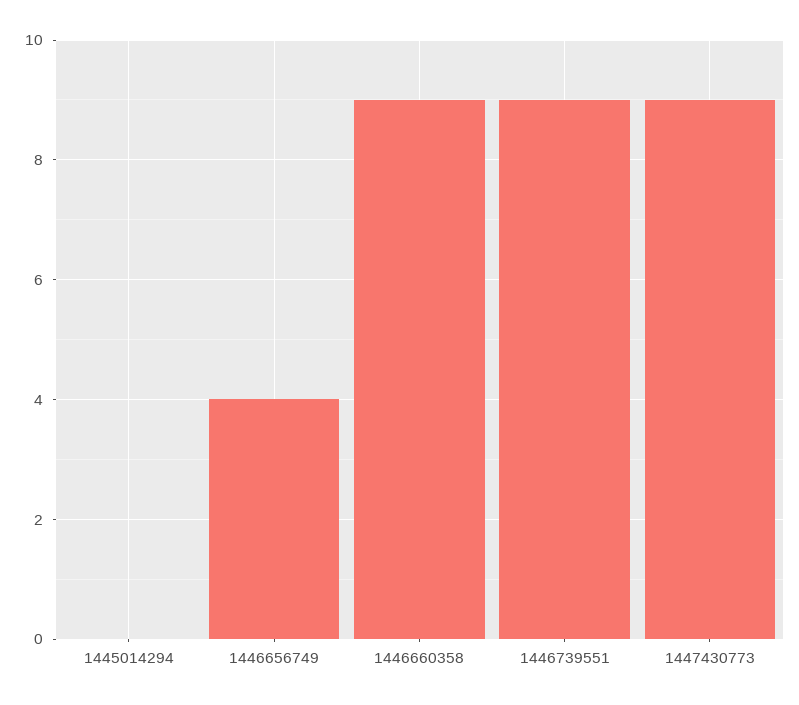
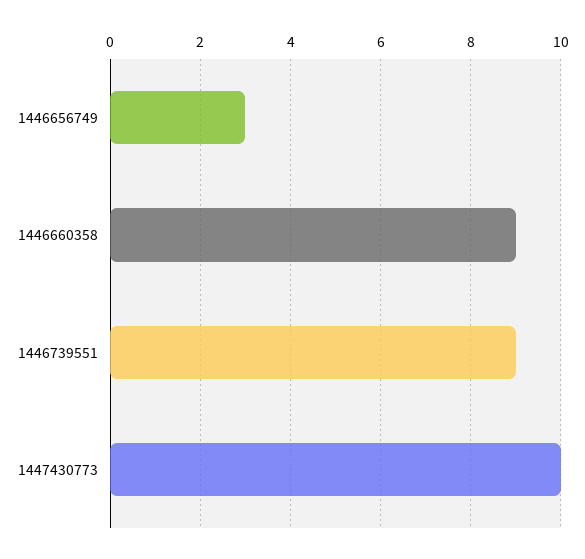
1445014294: 0 -> none
1446656749: 4 -> 3
1447430773: 9 -> 10

